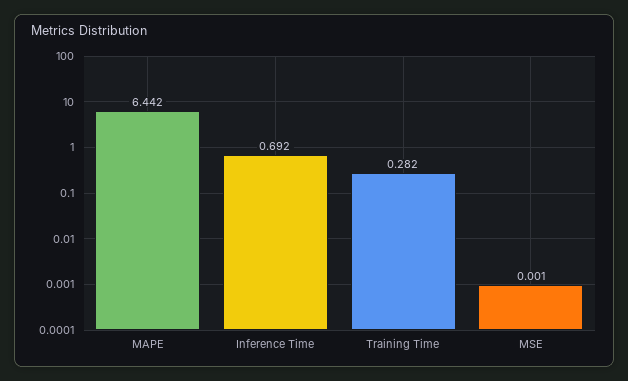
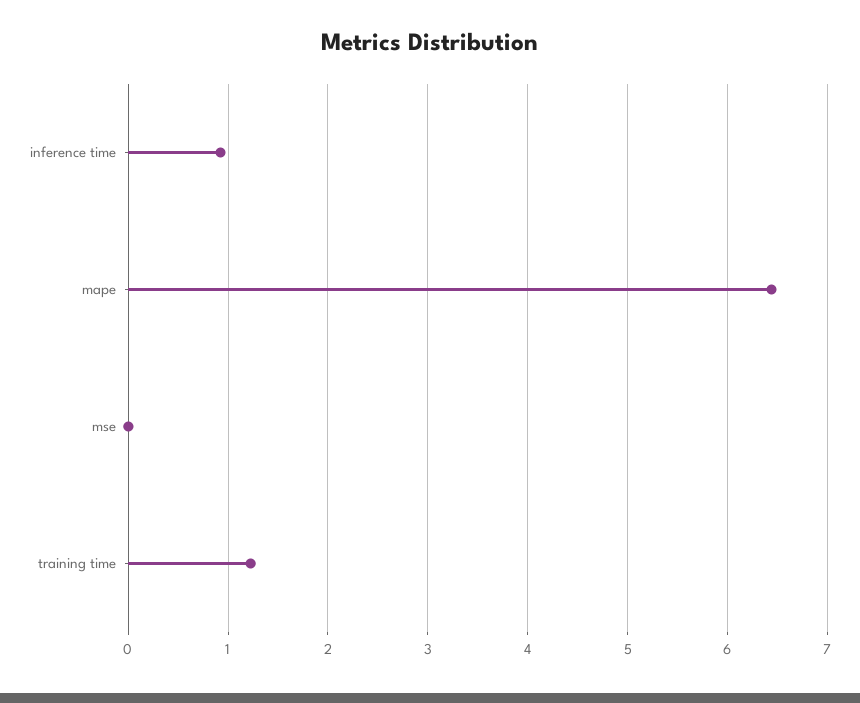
Inference Time: 0.692 -> 0.9
Training Time: 0.282 -> 1.2

